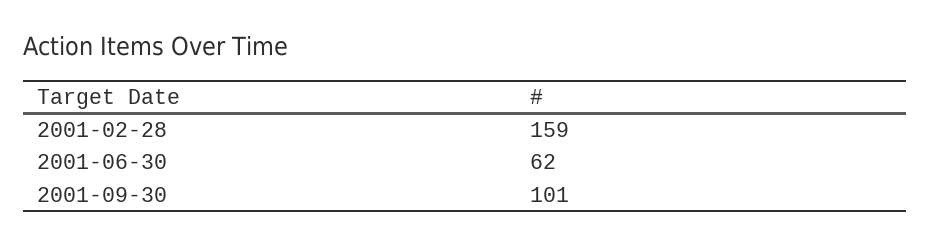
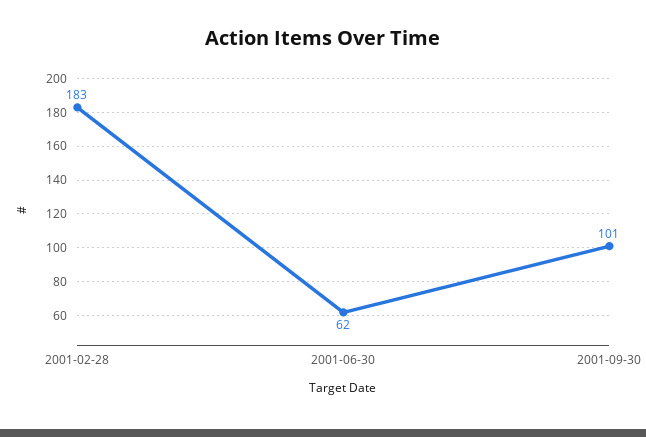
2001-02-28: 159 -> 183

